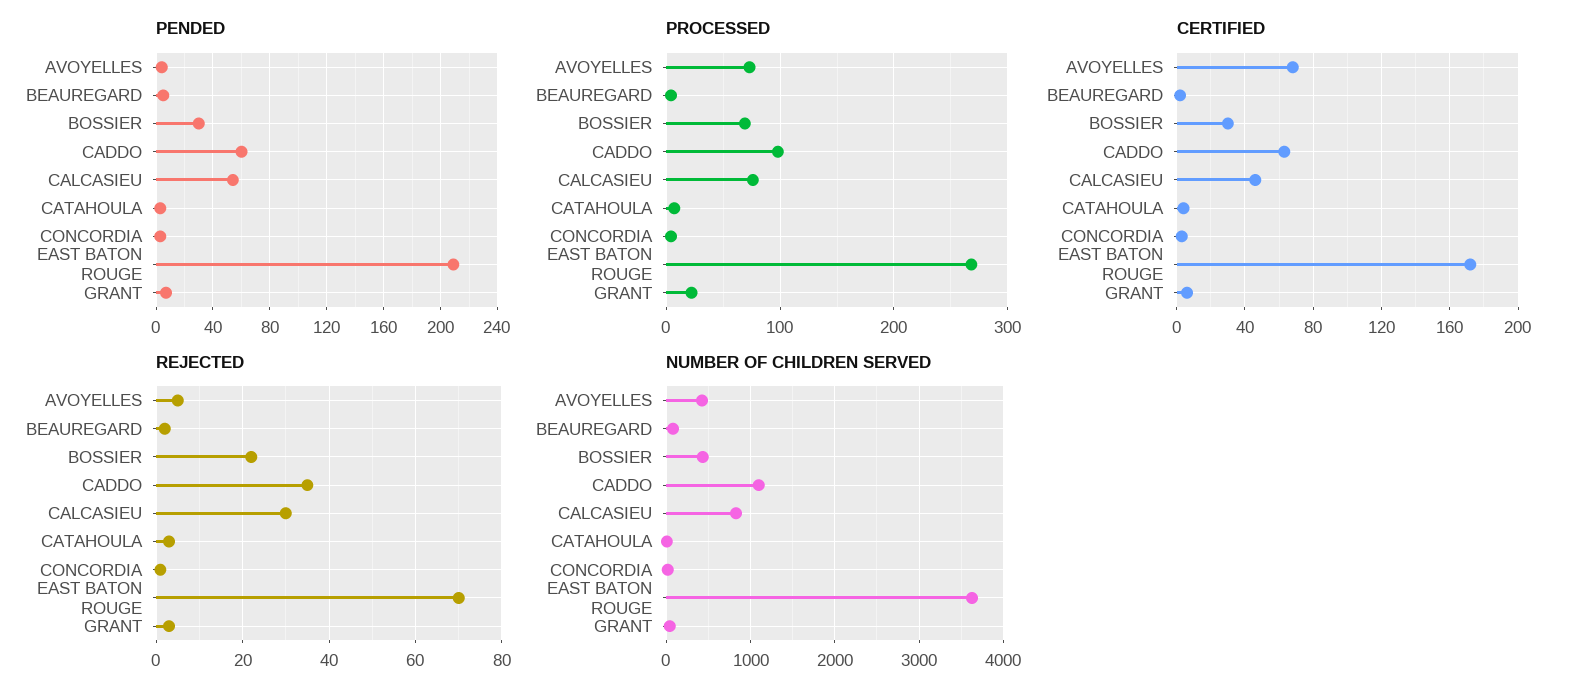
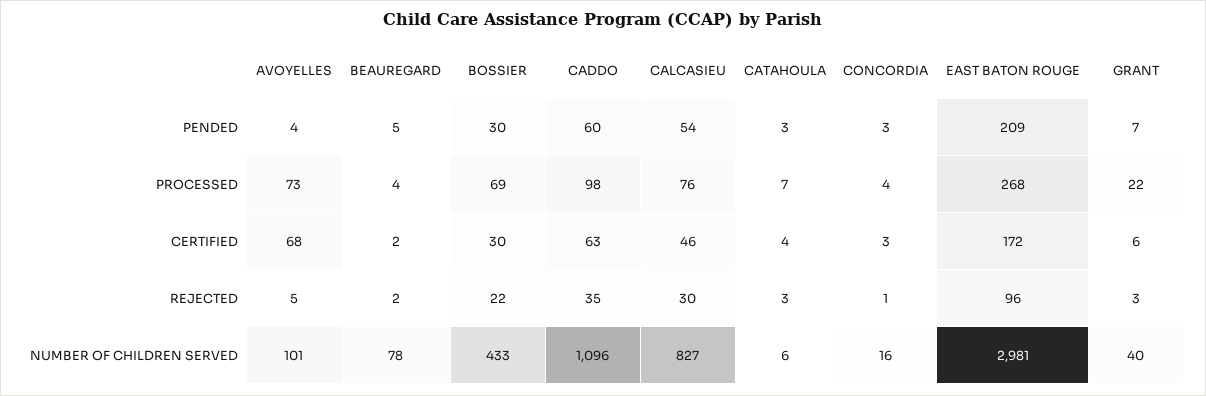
REJECTED, EAST BATON ROUGE: 70 -> 96
NUMBER OF CHILDREN SERVED, AVOYELLES: 400 -> 101
NUMBER OF CHILDREN SERVED, EAST BATON ROUGE: 3600 -> 2981

